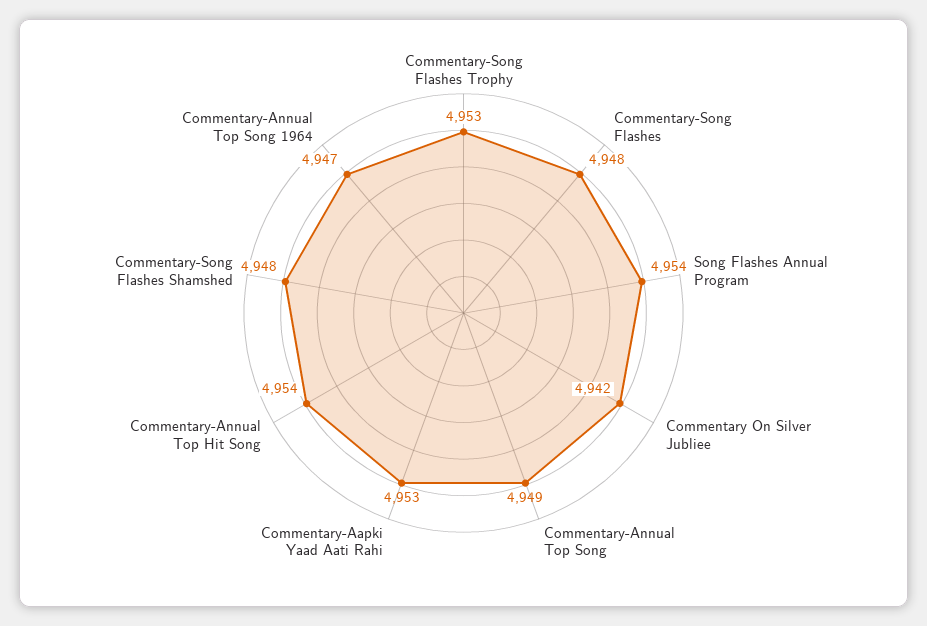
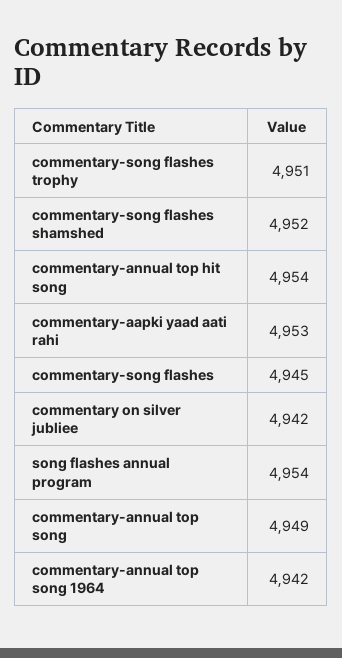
Commentary-Song Flashes Trophy: 4953 -> 4951
Commentary-Song Flashes: 4948 -> 4945
Commentary-Song Flashes Shamshed: 4948 -> 4952
Commentary-Annual Top Song 1964: 4947 -> 4942

